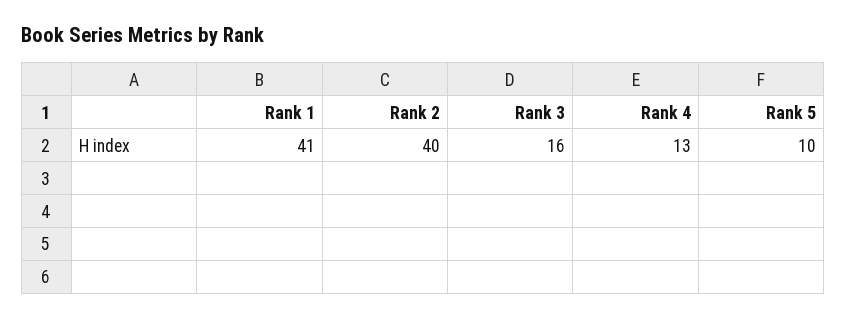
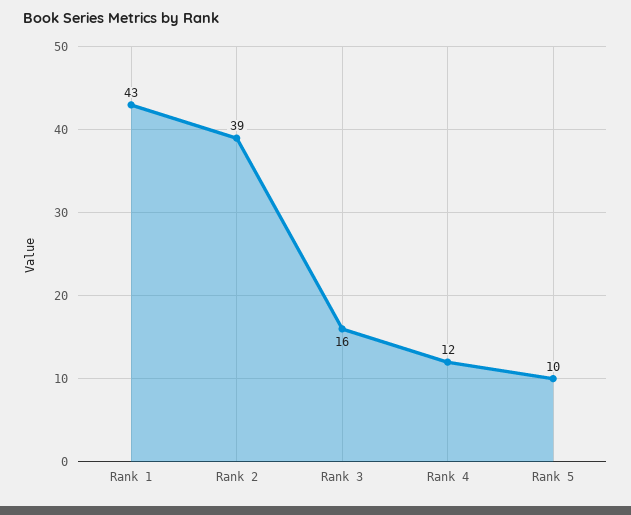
Rank 1: 41 -> 43
Rank 2: 40 -> 39
Rank 4: 13 -> 12

